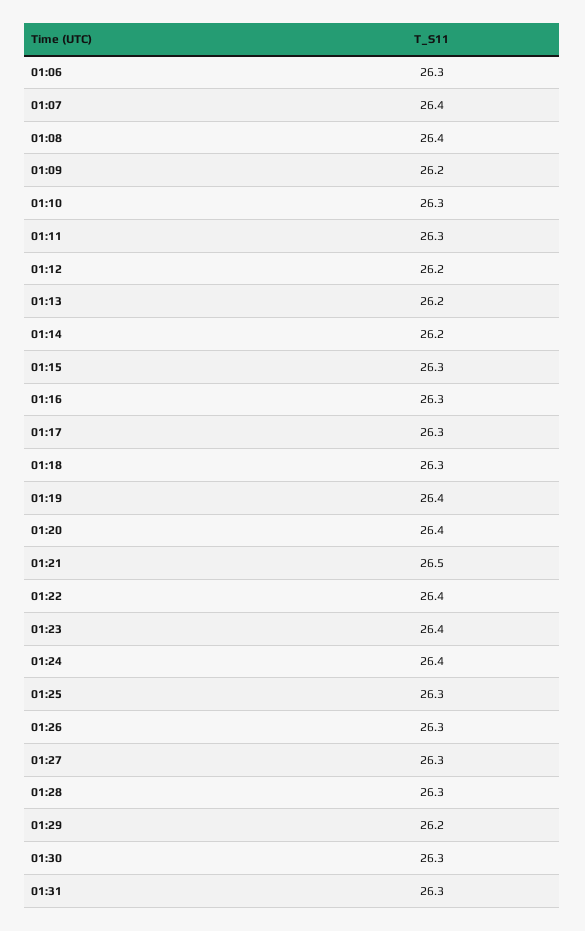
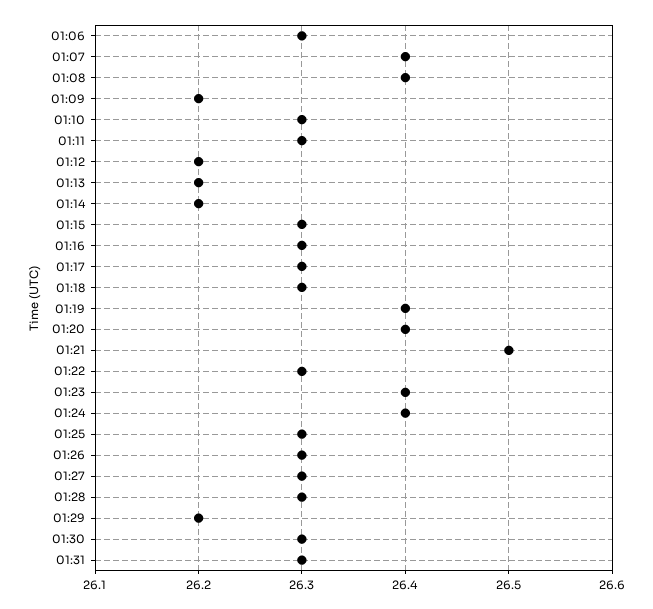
01:22: 26.4 -> 26.3

